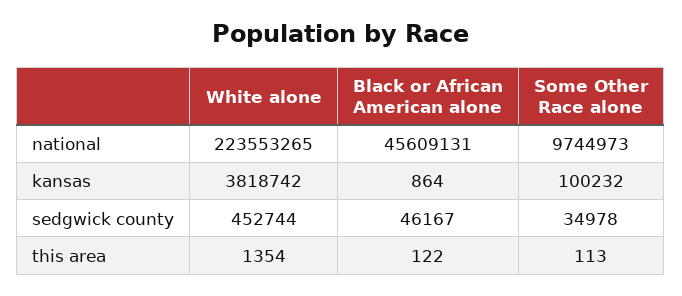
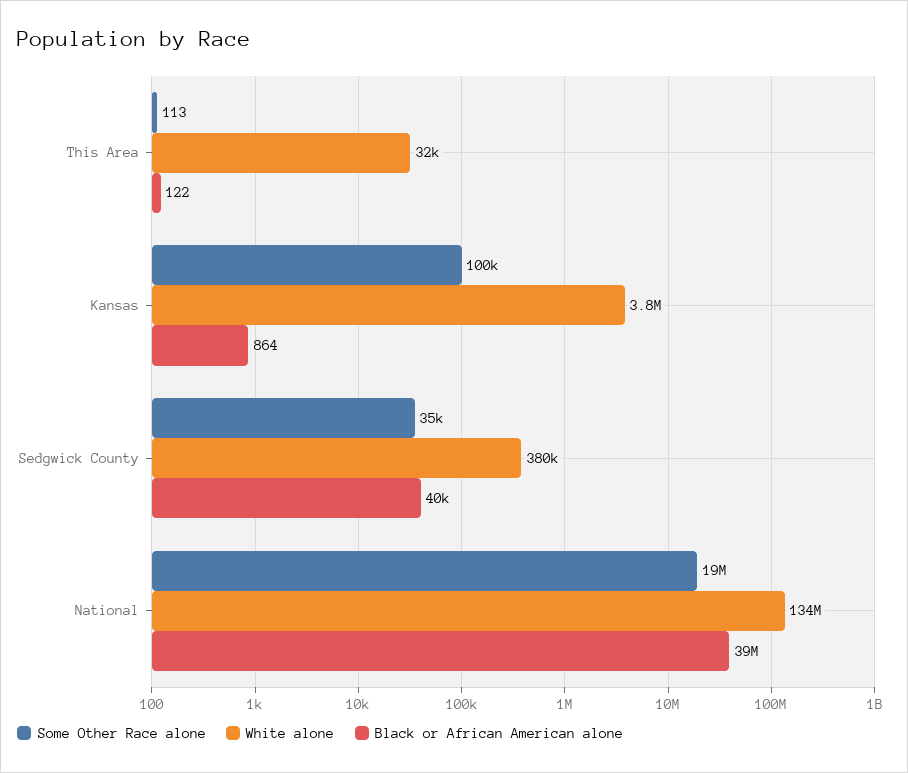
White alone, national: 223553265 -> 134000000
Black or African American alone, national: 45609131 -> 39000000
Some Other Race alone, national: 9744973 -> 19000000
White alone, sedgwick county: 452744 -> 380000
Black or African American alone, sedgwick county: 46167 -> 40000
White alone, this area: 1354 -> 32000

